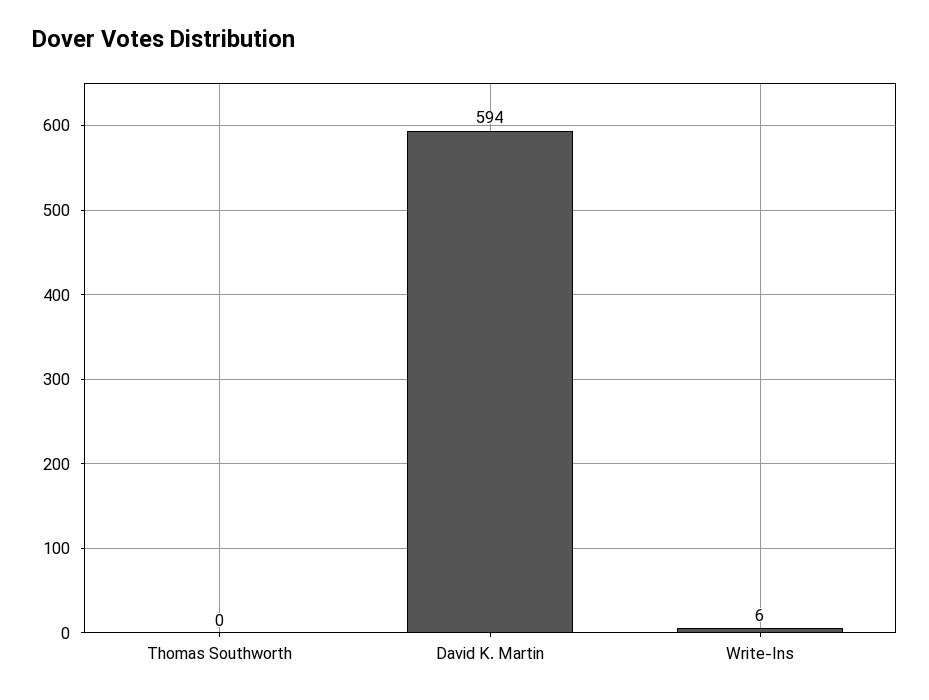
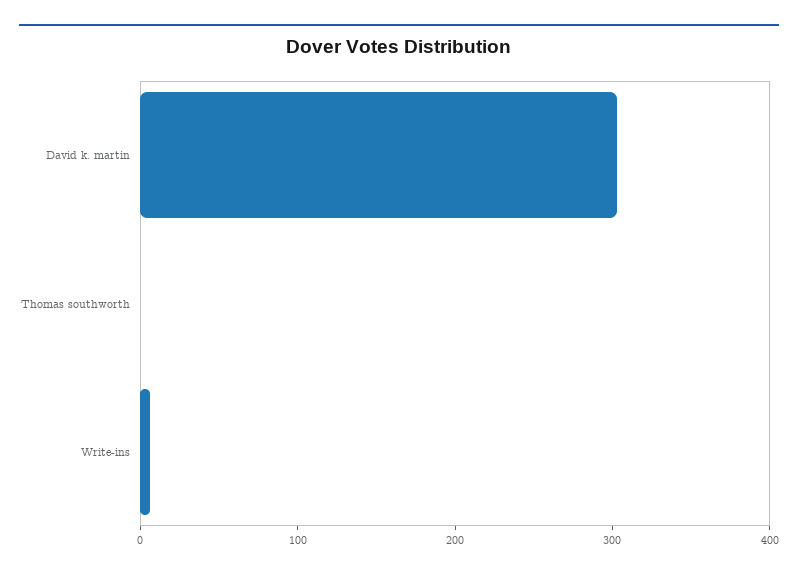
David K. Martin: 594 -> 300

